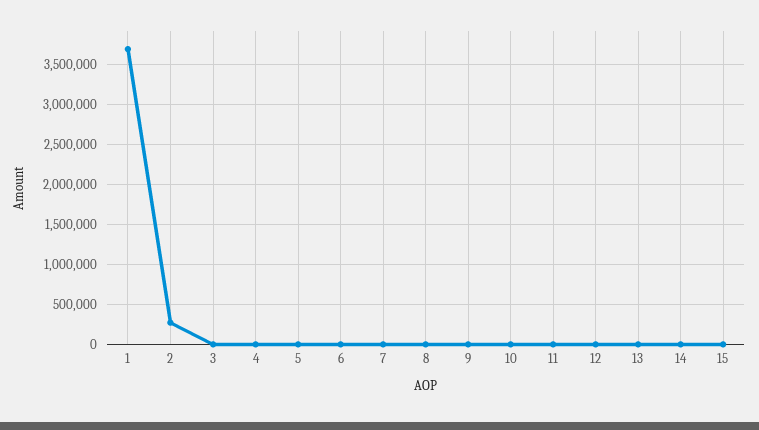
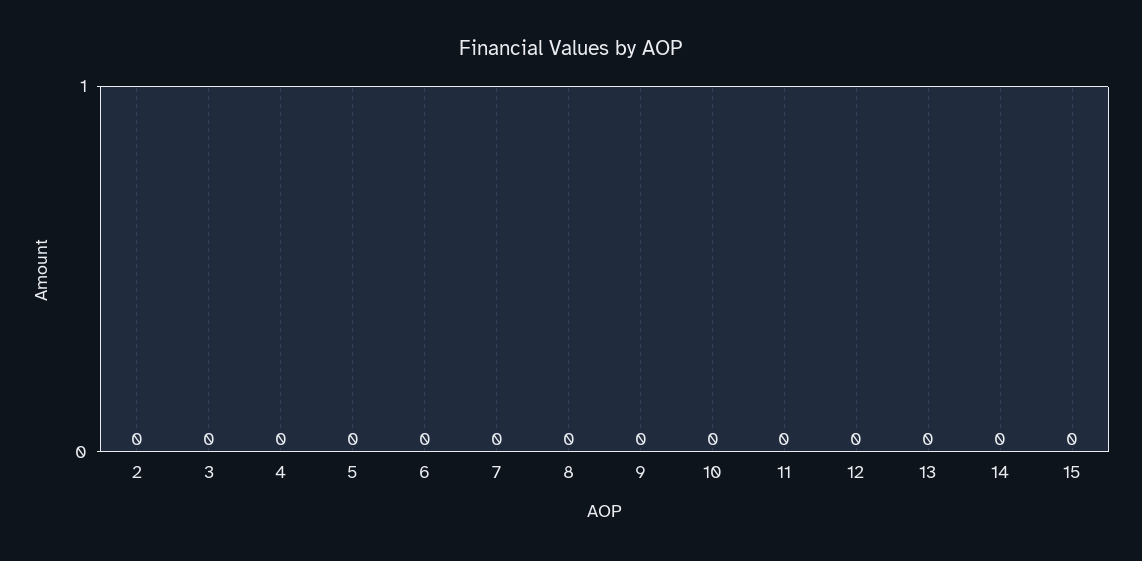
1: 3700000 -> none
2: 300000 -> 0

